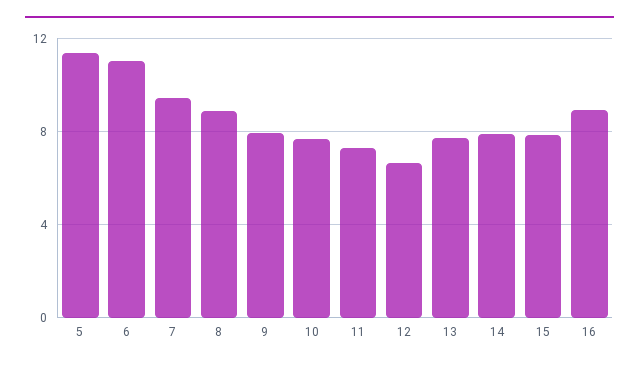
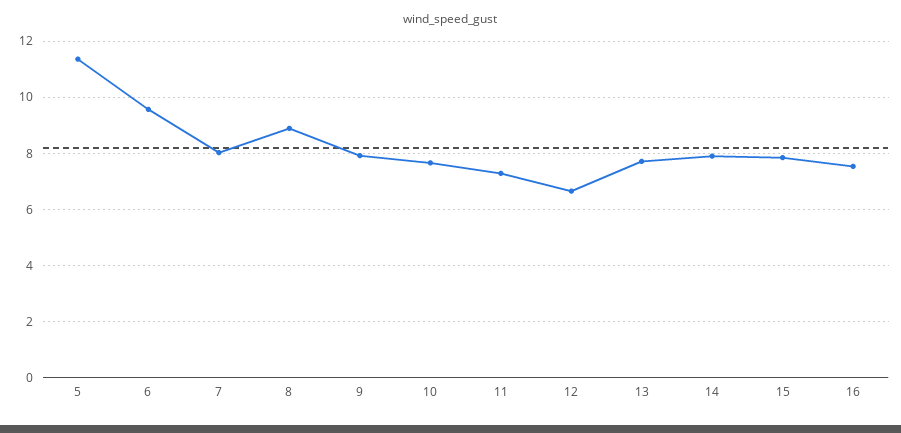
6: 11 -> 9.5
7: 9.5 -> 8
16: 9 -> 7.5

